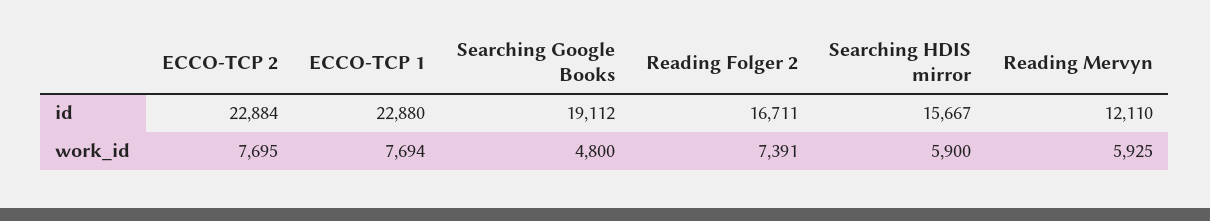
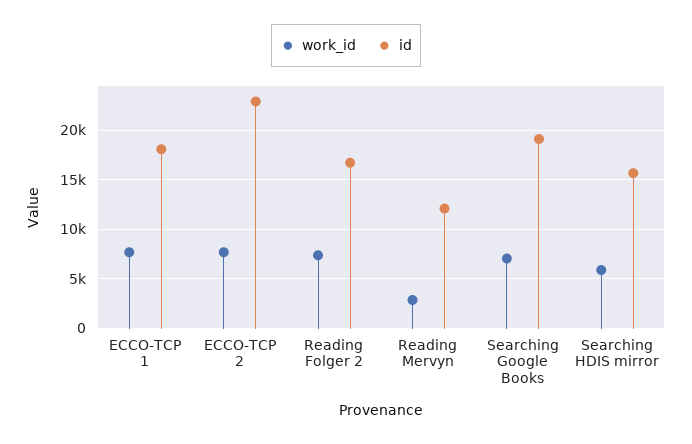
id, ECCO-TCP 1: 22880 -> 18000
work_id, Searching Google Books: 4800 -> 7000
work_id, Reading Mervyn: 5925 -> 3000

